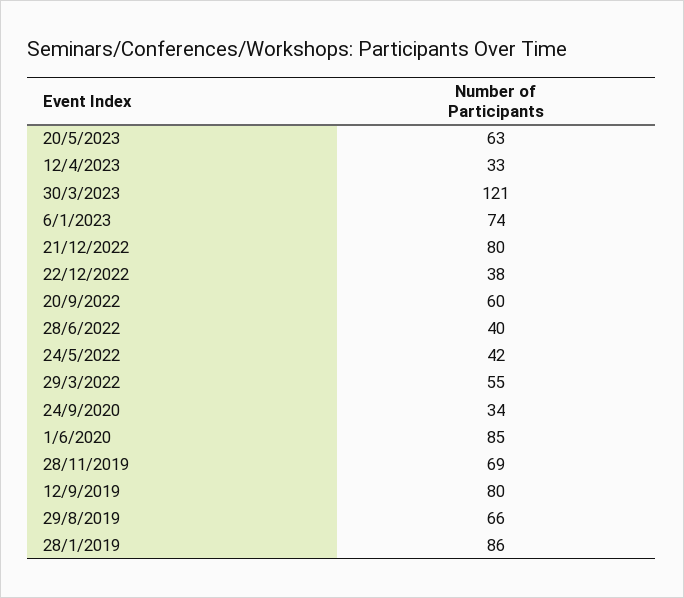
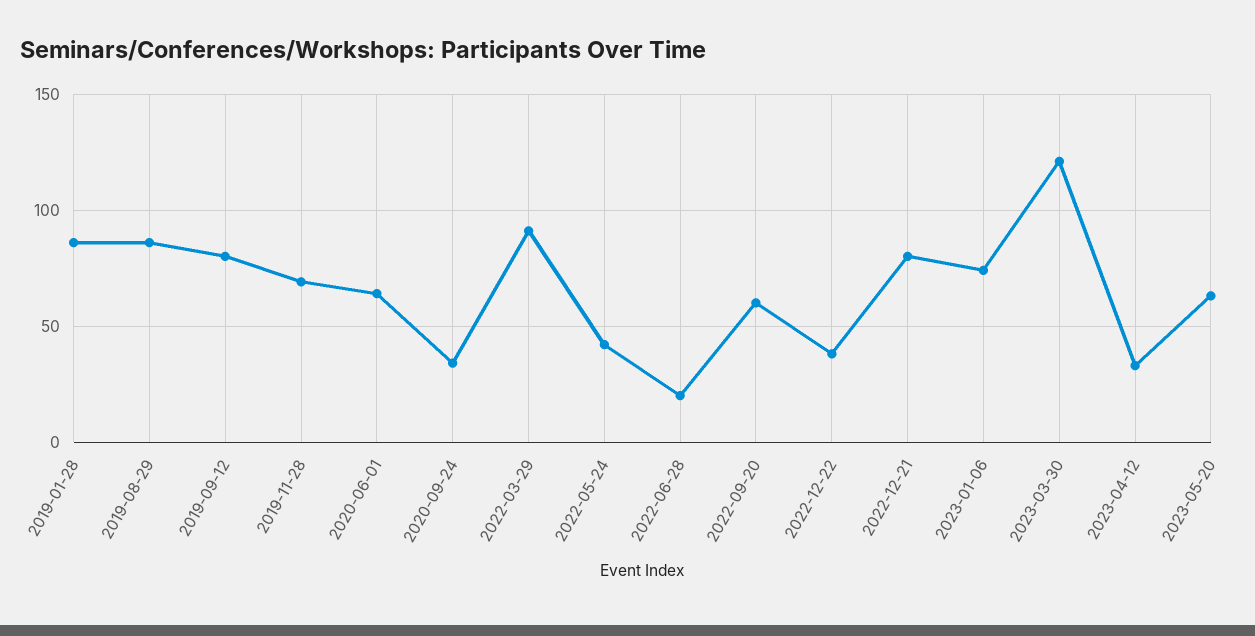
28/6/2022: 40 -> 20
29/3/2022: 55 -> 90
1/6/2020: 85 -> 65
29/8/2019: 66 -> 85

